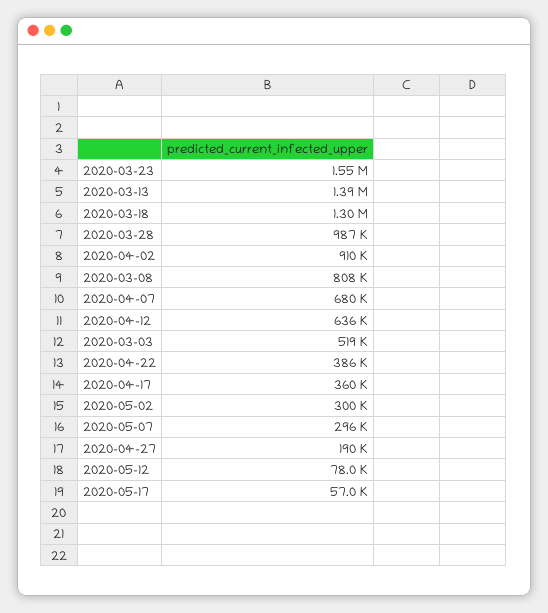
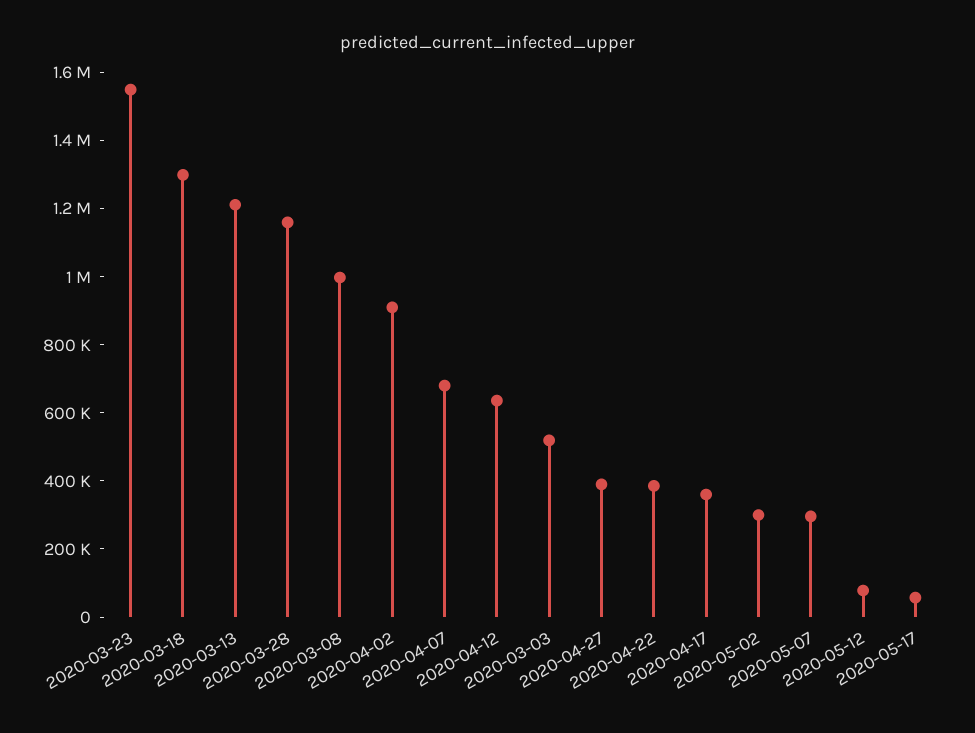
2020-03-13: 1390000 -> 1200000
2020-03-28: 987000 -> 1150000
2020-03-08: 808000 -> 1000000
2020-04-27: 190000 -> 400000

